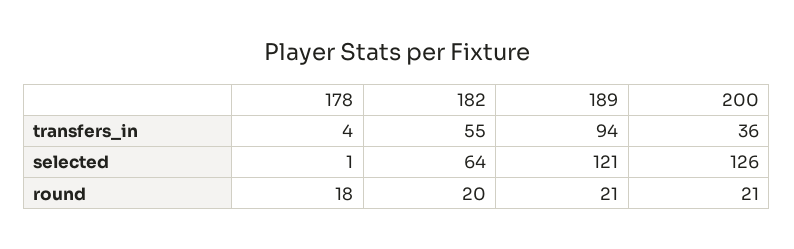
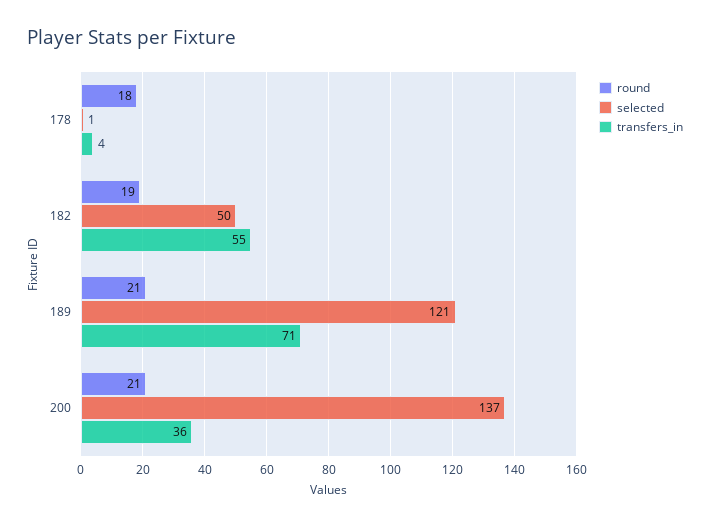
transfers_in, 189: 94 -> 71
selected, 182: 64 -> 50
selected, 200: 126 -> 137
round, 182: 20 -> 19

